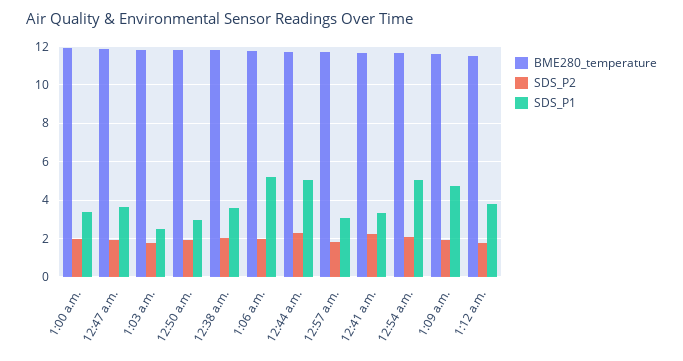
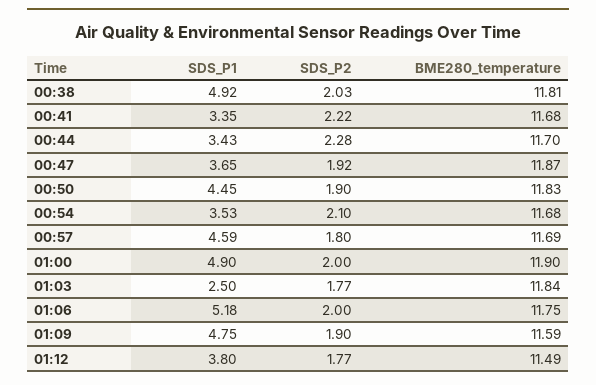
SDS_P1, 1:00 a.m.: 3.5 -> 4.9
SDS_P1, 12:50 a.m.: 3 -> 4.45
SDS_P1, 12:38 a.m.: 3.5 -> 4.92
SDS_P1, 12:44 a.m.: 5 -> 3.43
SDS_P1, 12:57 a.m.: 3 -> 4.59
SDS_P1, 12:54 a.m.: 5 -> 3.53

